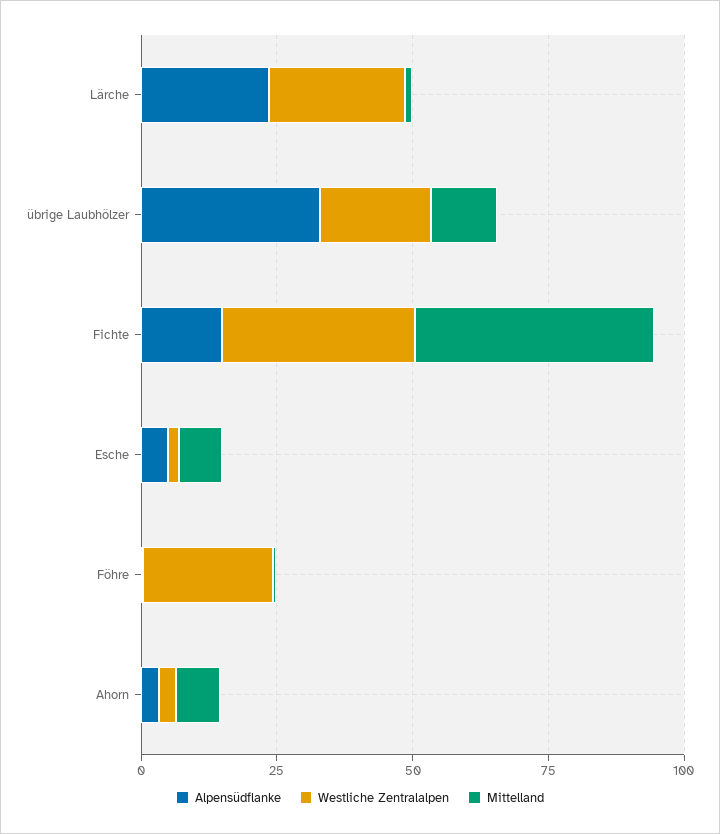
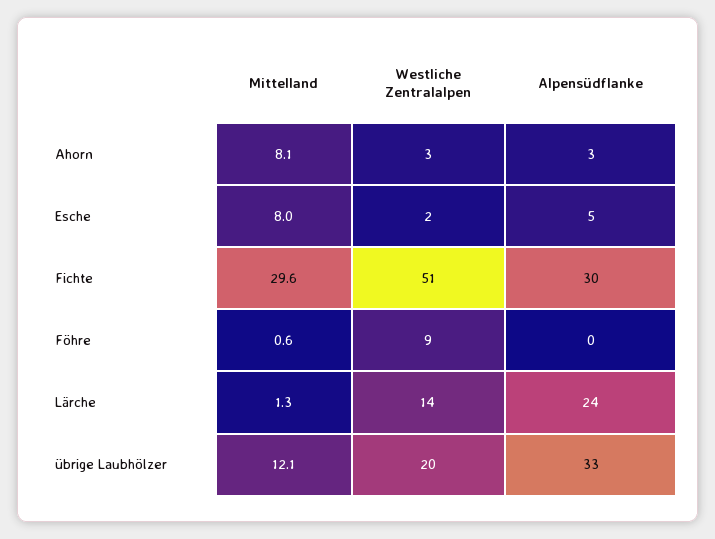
Westliche Zentralalpen, Lärche: 25 -> 14
Alpensüdflanke, Fichte: 15 -> 30
Westliche Zentralalpen, Fichte: 35 -> 51
Mittelland, Fichte: 45 -> 29.6
Westliche Zentralalpen, Föhre: 25 -> 9

